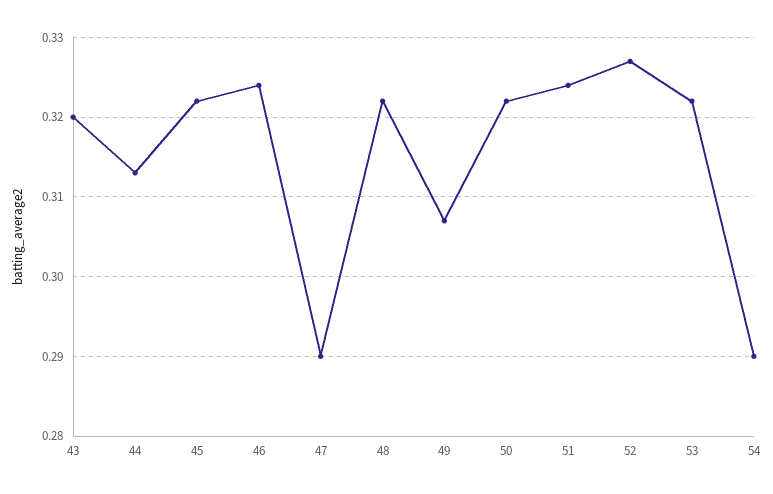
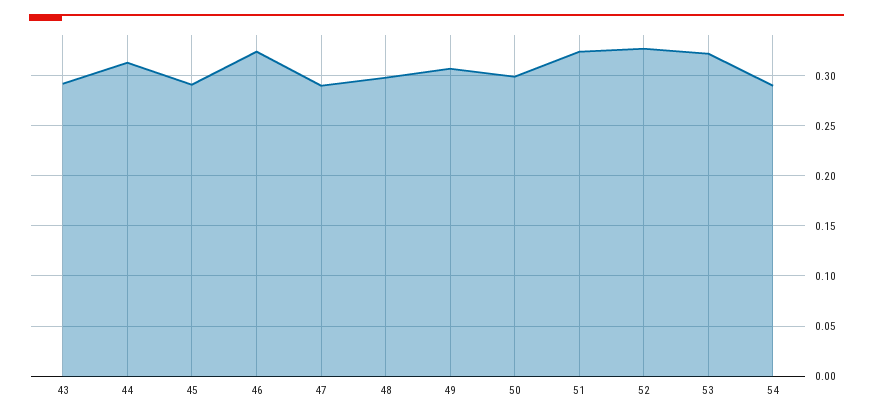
43: 0.32 -> 0.29
45: 0.322 -> 0.29
48: 0.322 -> 0.3
50: 0.322 -> 0.3

